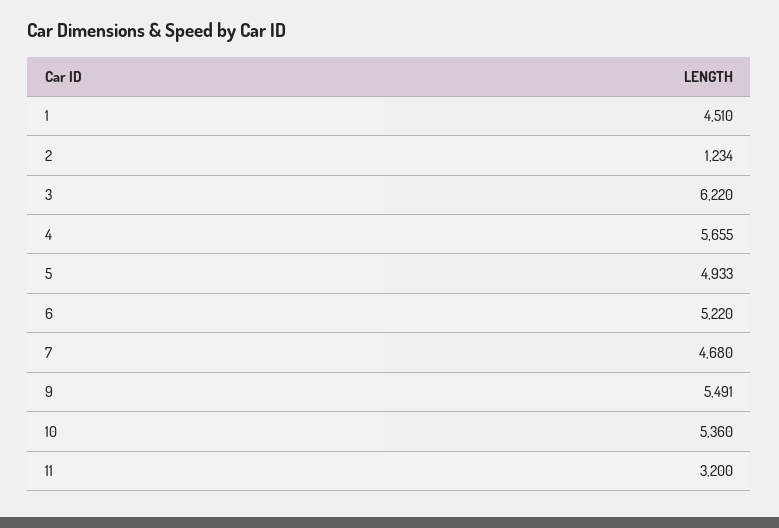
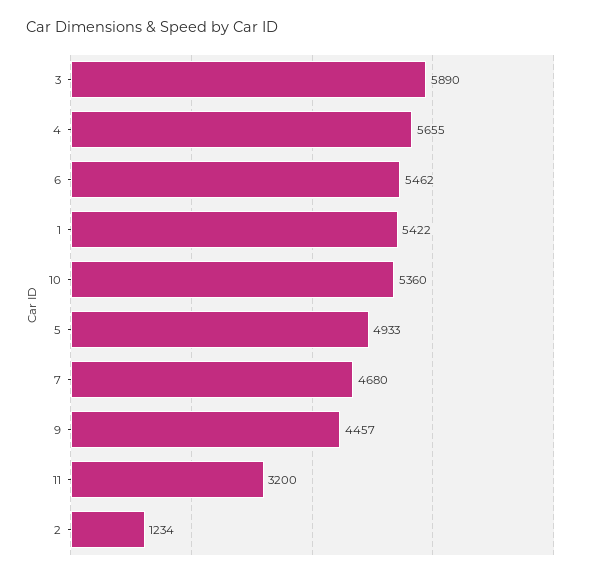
1: 4510 -> 5422
3: 6220 -> 5890
6: 5220 -> 5462
9: 5491 -> 4457

